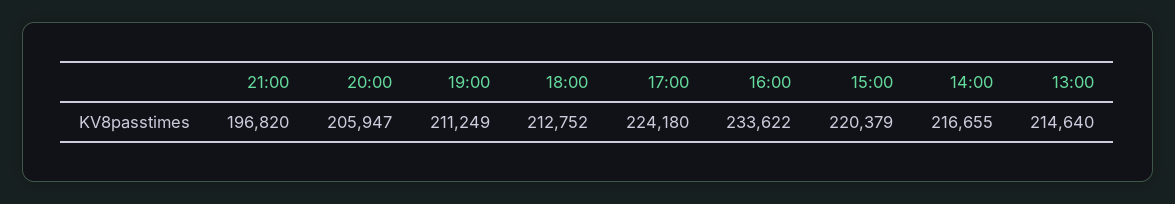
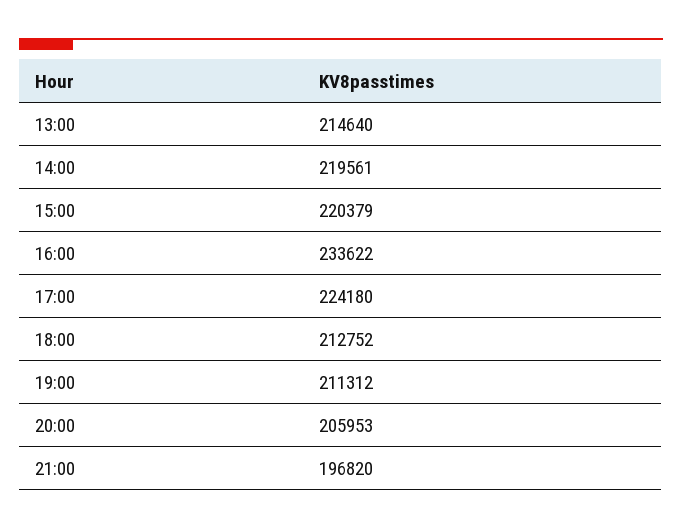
20:00: 205947 -> 205953
19:00: 211249 -> 211312
14:00: 216655 -> 219561

